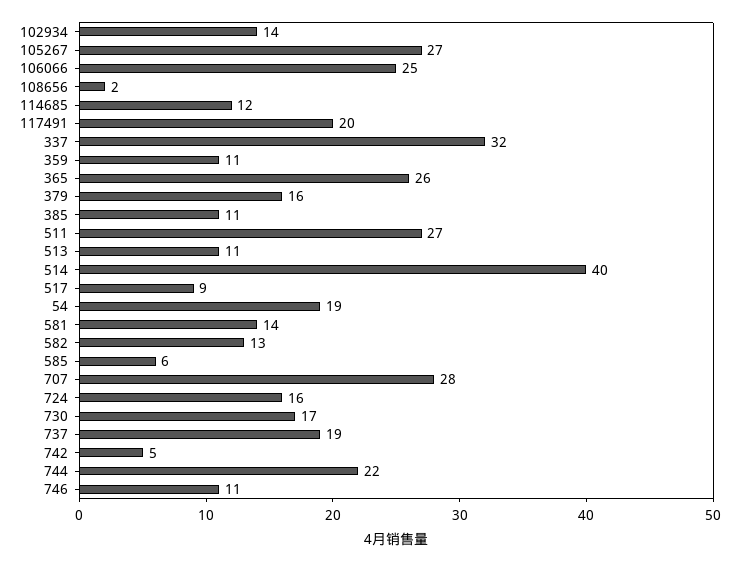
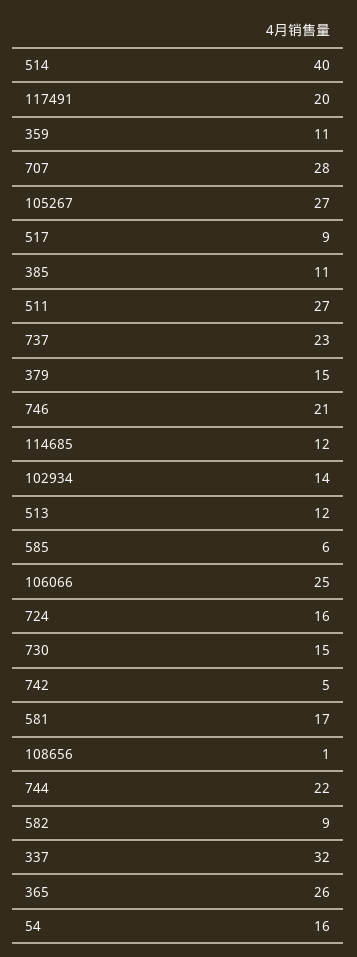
108656: 2 -> 1
379: 16 -> 15
513: 11 -> 12
54: 19 -> 16
581: 14 -> 17
582: 13 -> 9
730: 17 -> 15
737: 19 -> 23
746: 11 -> 21

